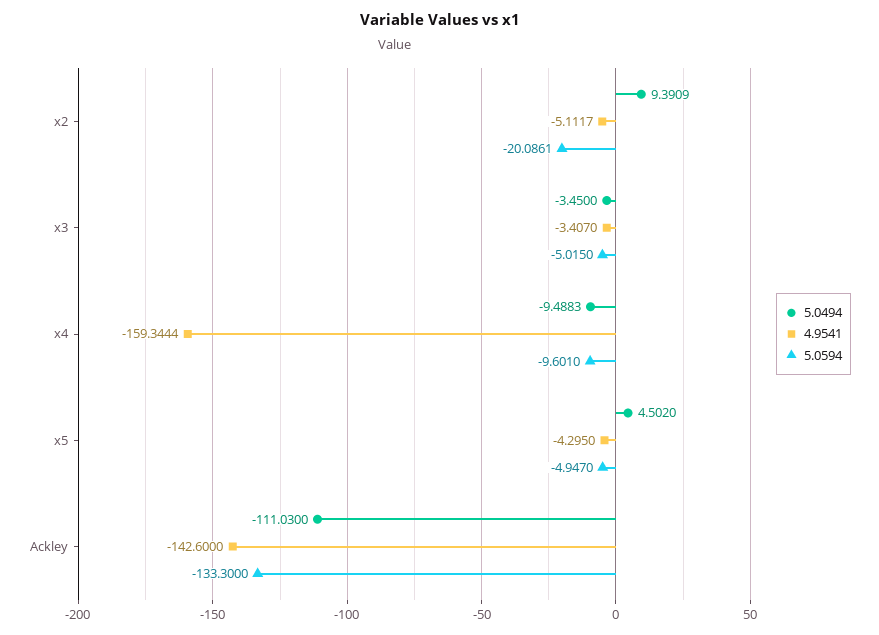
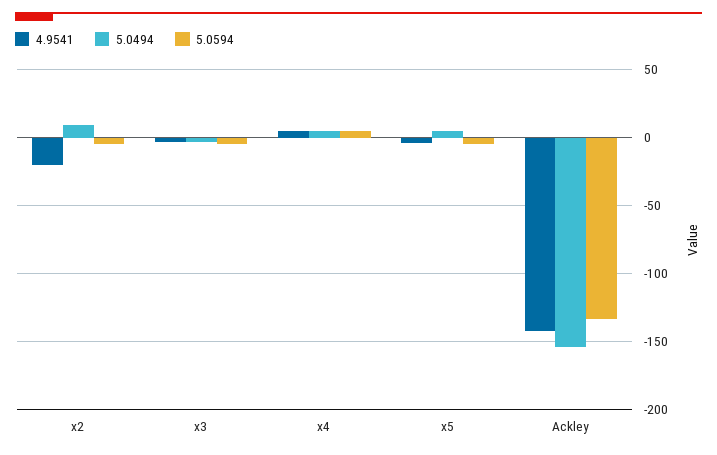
4.9541, x2: -5.1117 -> -20
5.0594, x2: -20.0861 -> -5
5.0494, x4: -9.4883 -> 5
4.9541, x4: -159.3444 -> 5
5.0594, x4: -9.601 -> 5
5.0494, Ackley: -111.03 -> -155

